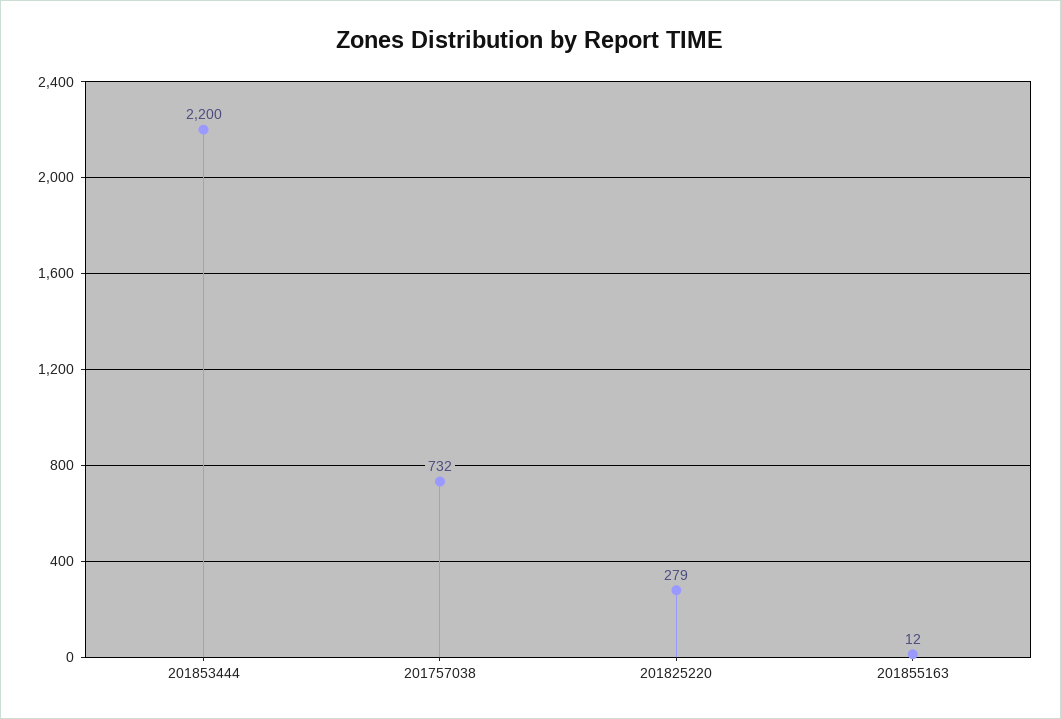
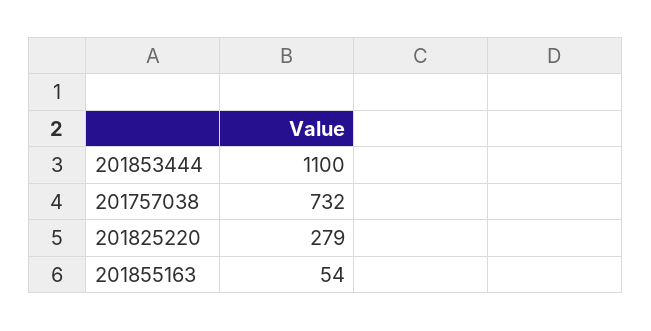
201853444: 2200 -> 1100
201855163: 12 -> 54

